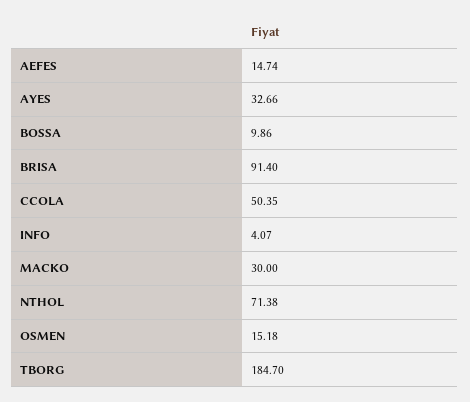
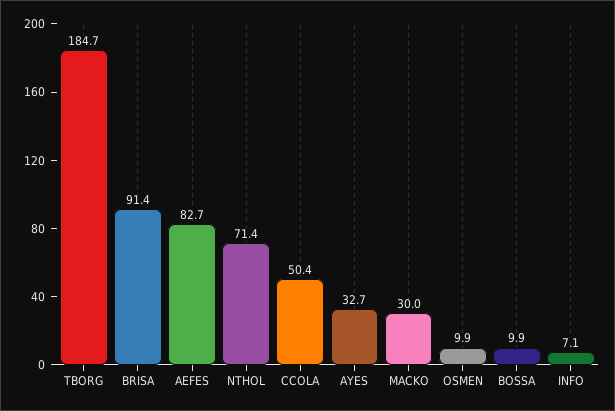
AEFES: 14.74 -> 82.7
INFO: 4.07 -> 7.1
OSMEN: 15.18 -> 9.9

